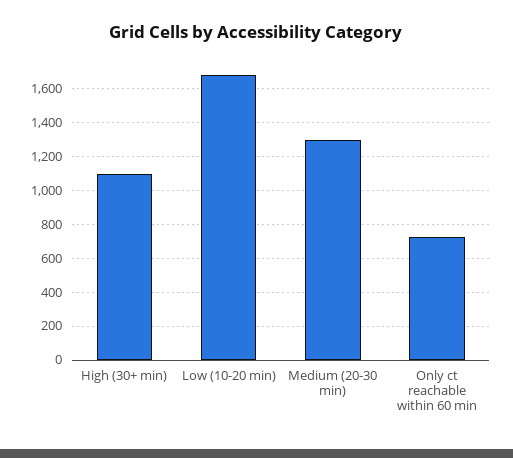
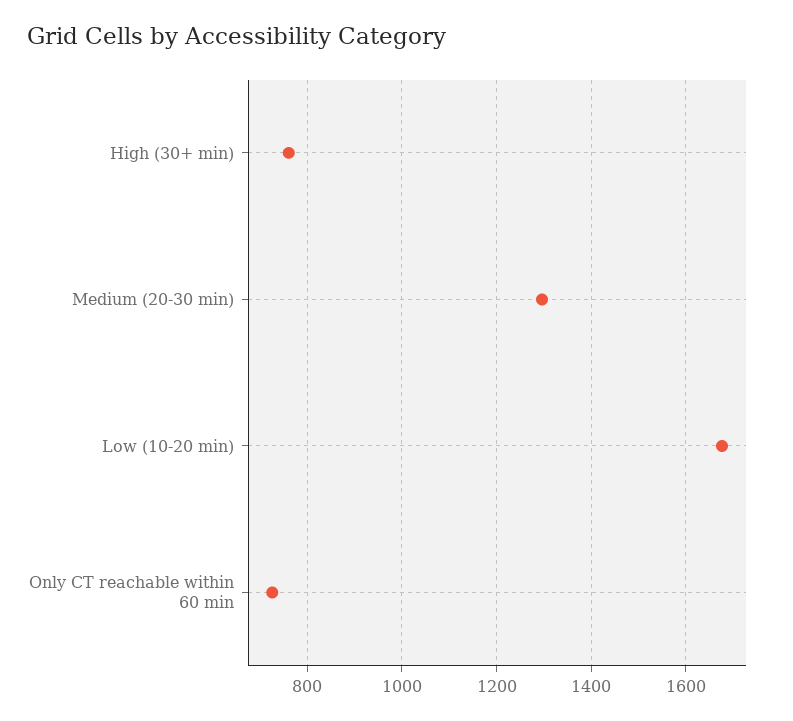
High (30+ min): 1100 -> 760

